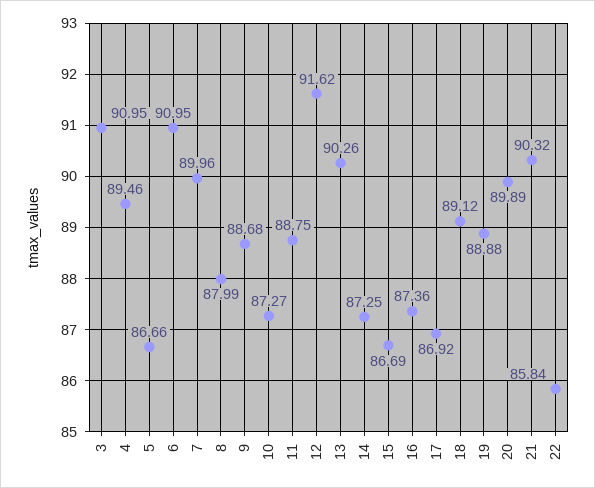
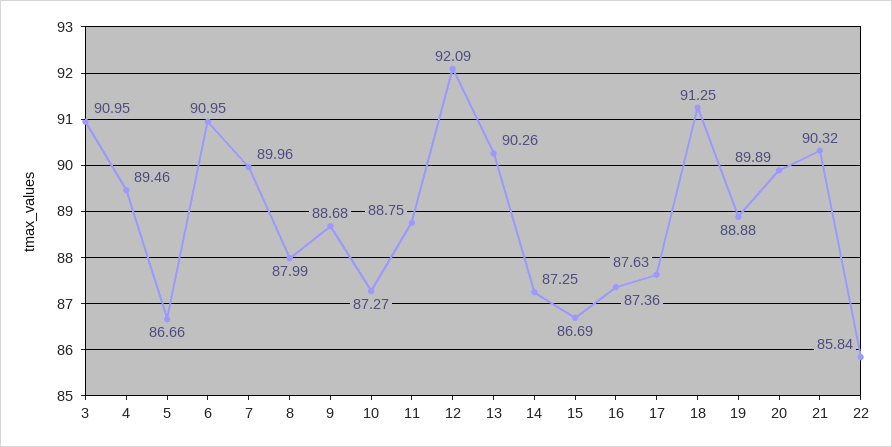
12: 91.62 -> 92.09
17: 86.92 -> 87.63
18: 89.12 -> 91.25

